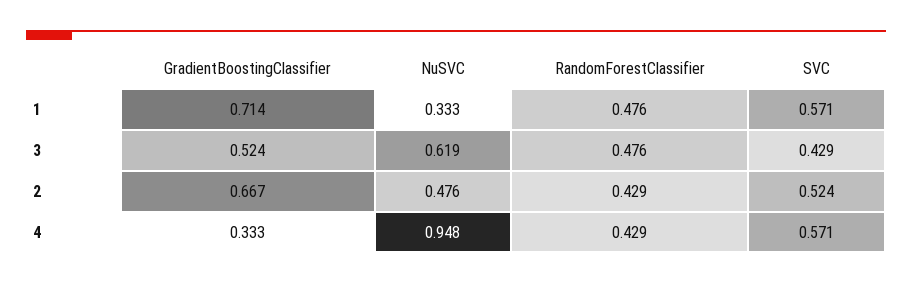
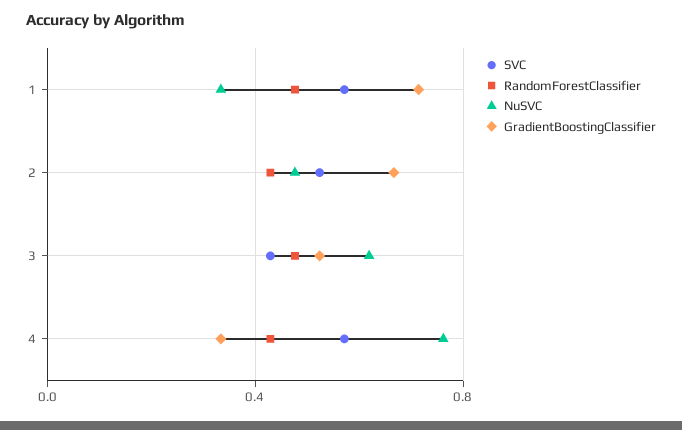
NuSVC, 4: 0.948 -> 0.75

